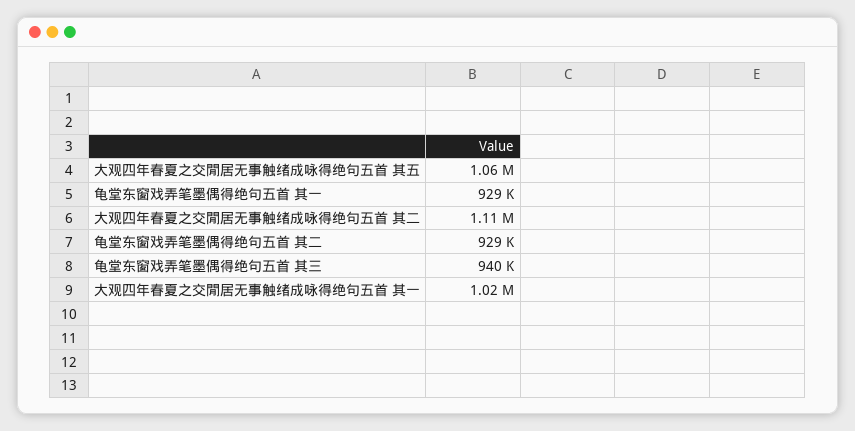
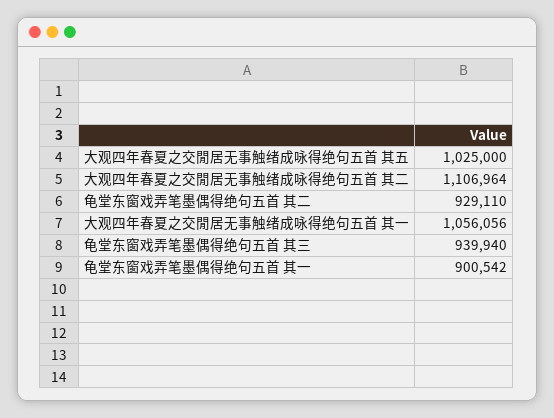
大观四年春夏之交閒居无事触绪成咏得绝句五首 其五: 1060000 -> 1025000
龟堂东窗戏弄笔墨偶得绝句五首 其一: 929000 -> 900542
大观四年春夏之交閒居无事触绪成咏得绝句五首 其一: 1020000 -> 1056056

